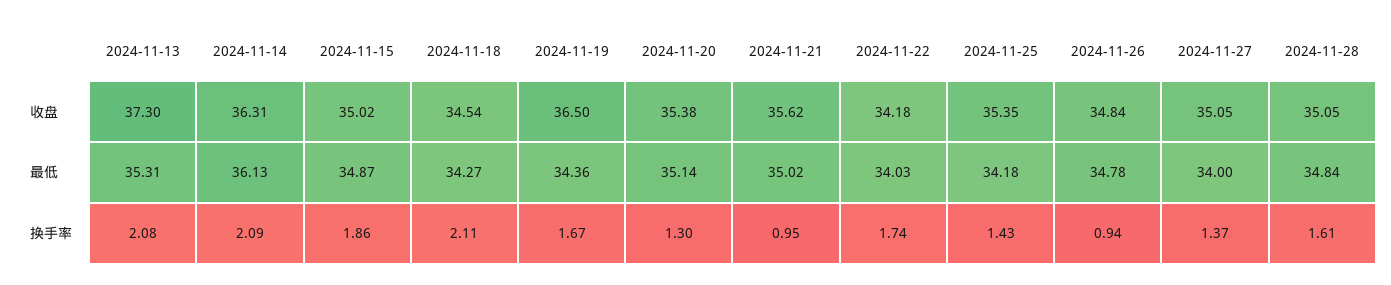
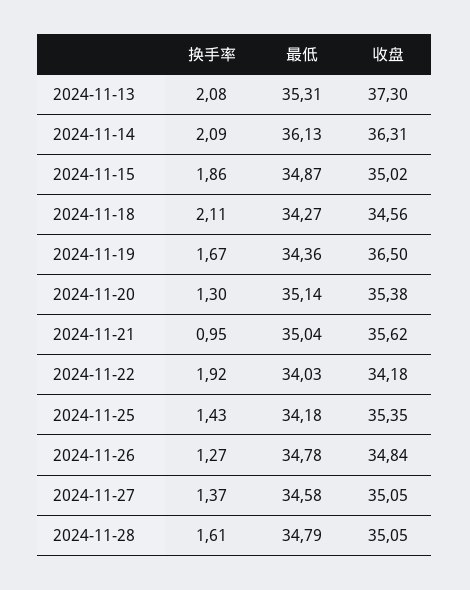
2024-11-18, 收盘: 34.54 -> 34.56
2024-11-21, 最低: 35.02 -> 35.04
2024-11-27, 最低: 34 -> 34.58
2024-11-28, 最低: 34.84 -> 34.79
2024-11-22, 换手率: 1.74 -> 1.92
2024-11-26, 换手率: 0.94 -> 1.27

